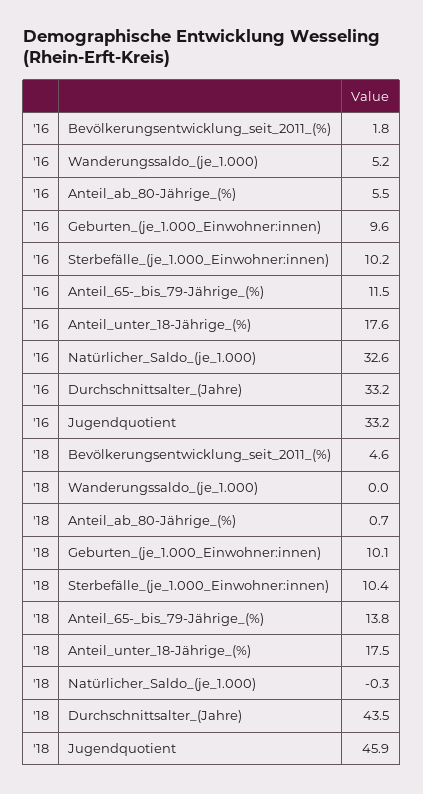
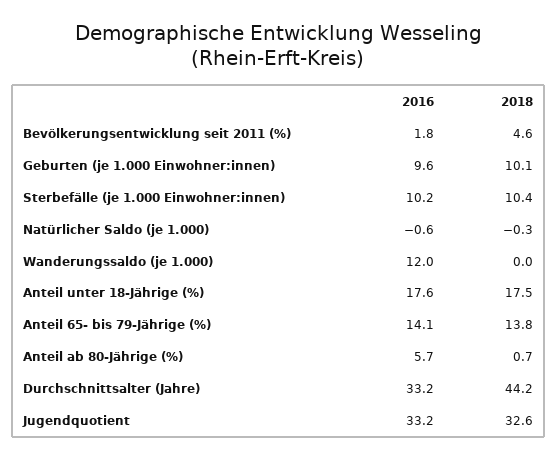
'16, Wanderungssaldo_(je_1.000): 5.2 -> 12
'16, Anteil_ab_80-Jährige_(%): 5.5 -> 5.7
'16, Anteil_65-_bis_79-Jährige_(%): 11.5 -> 14.1
'16, Natürlicher_Saldo_(je_1.000): 32.6 -> -0.6
'18, Durchschnittsalter_(Jahre): 43.5 -> 44.2
'18, Jugendquotient: 45.9 -> 32.6

